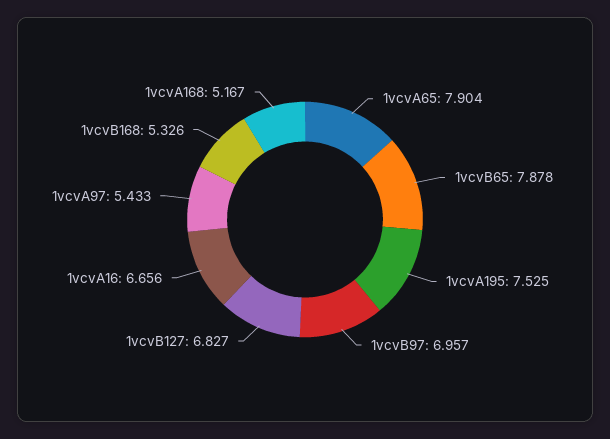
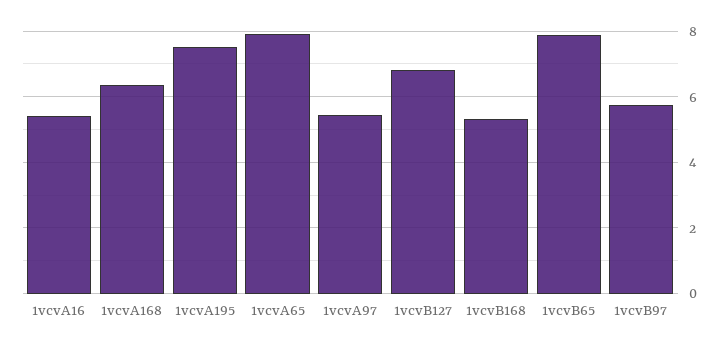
1vcvB97: 6.957 -> 5.8
1vcvA16: 6.656 -> 5.4
1vcvA168: 5.167 -> 6.4

